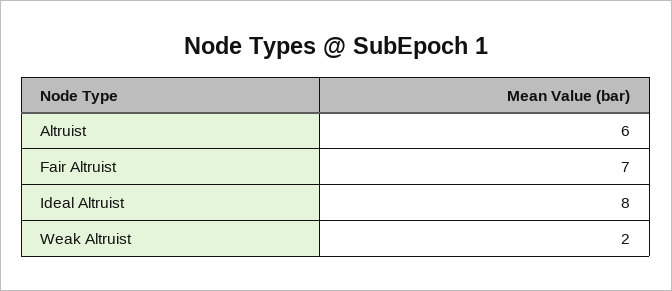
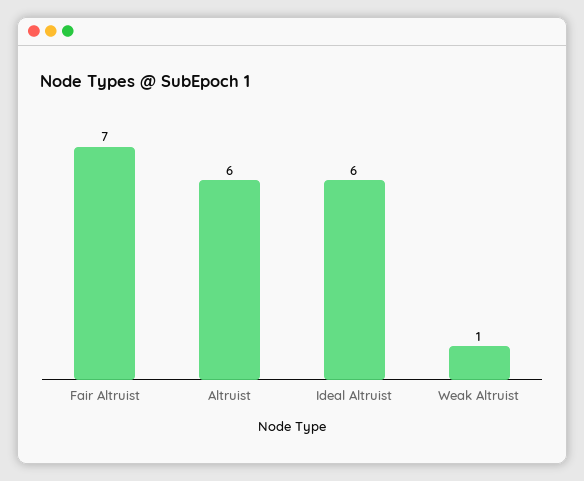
Ideal Altruist: 8 -> 6
Weak Altruist: 2 -> 1

